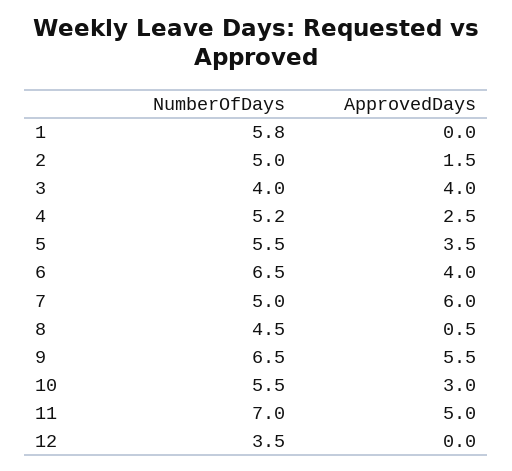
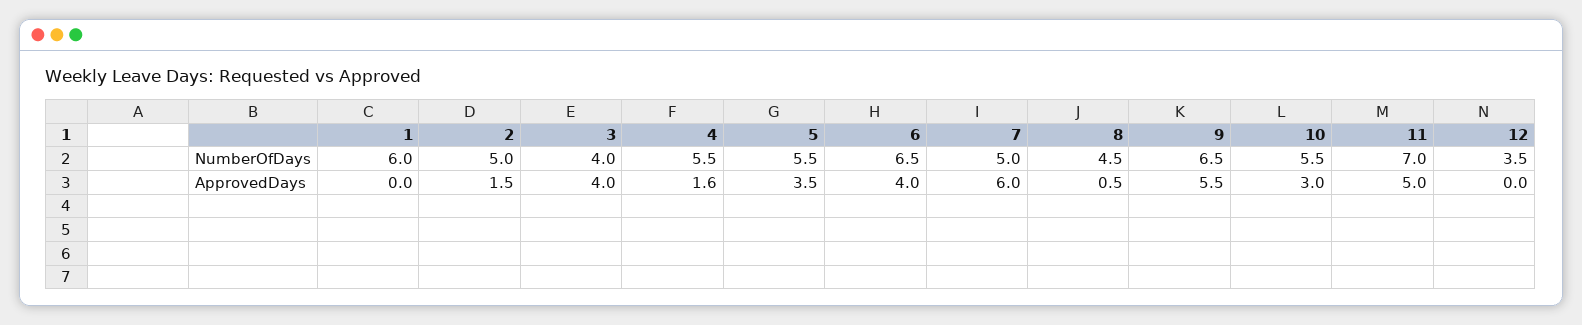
NumberOfDays, 1: 5.8 -> 6
NumberOfDays, 4: 5.2 -> 5.5
ApprovedDays, 4: 2.5 -> 1.6

